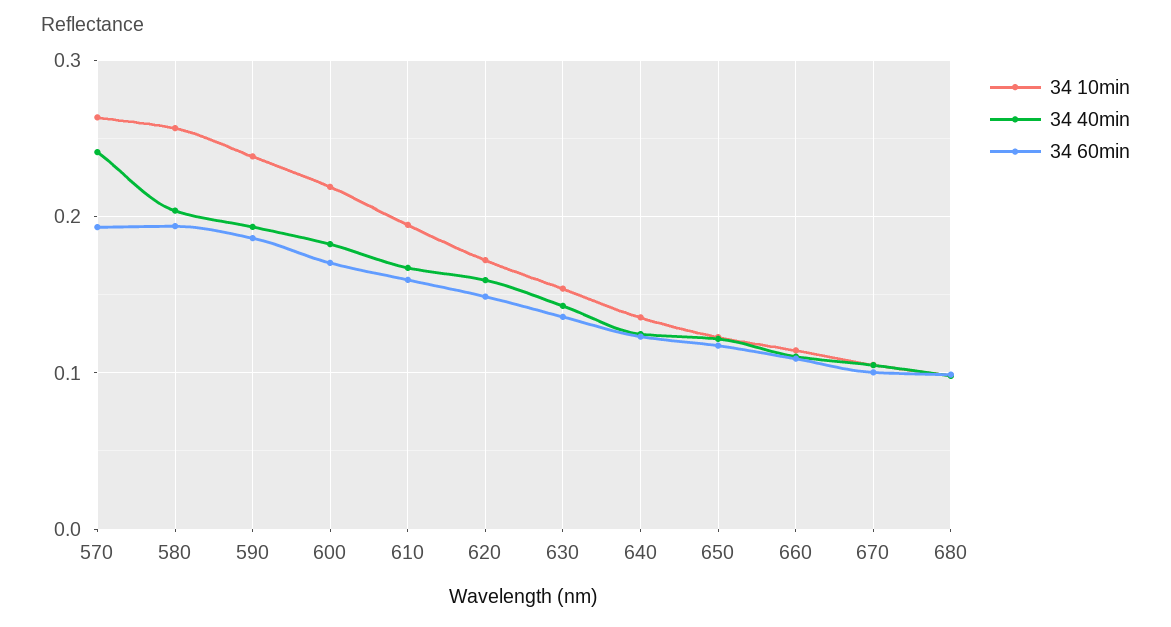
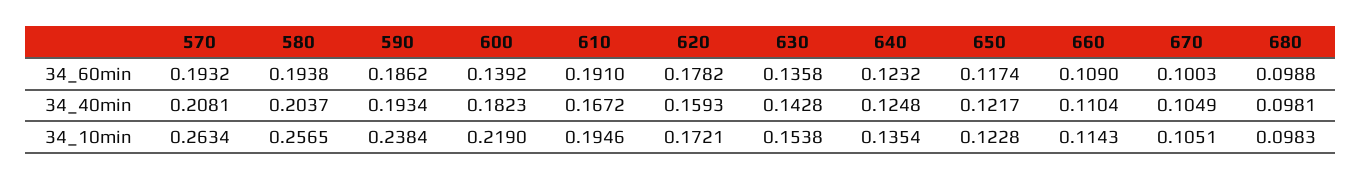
34 40min, 570: 0.24 -> 0.2081
34 60min, 600: 0.17 -> 0.1392
34 60min, 610: 0.16 -> 0.191
34 60min, 620: 0.15 -> 0.1782

